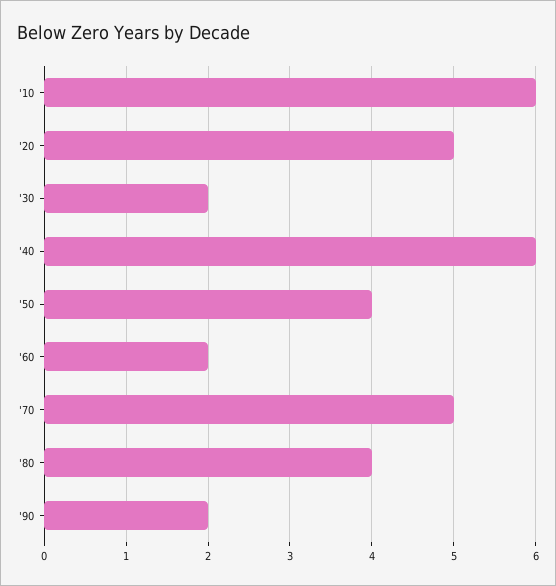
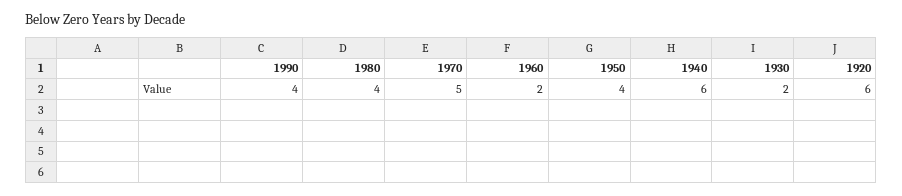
'10: 6 -> none
'20: 5 -> 6
'90: 2 -> 4

